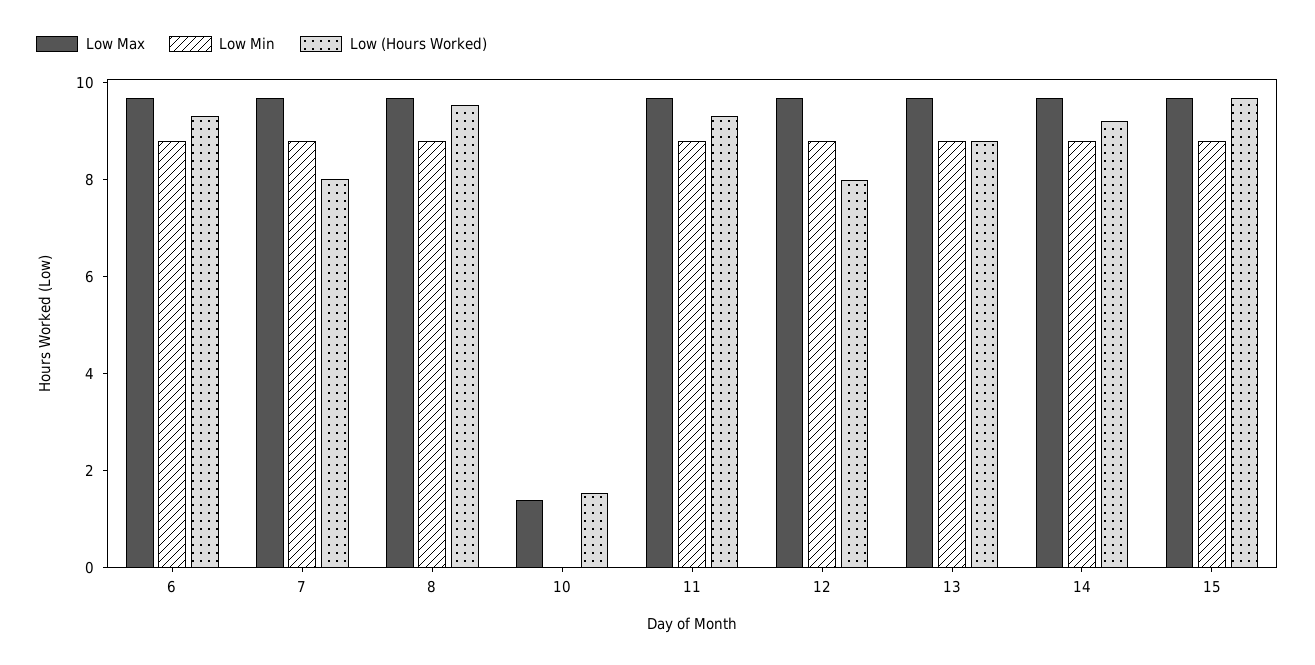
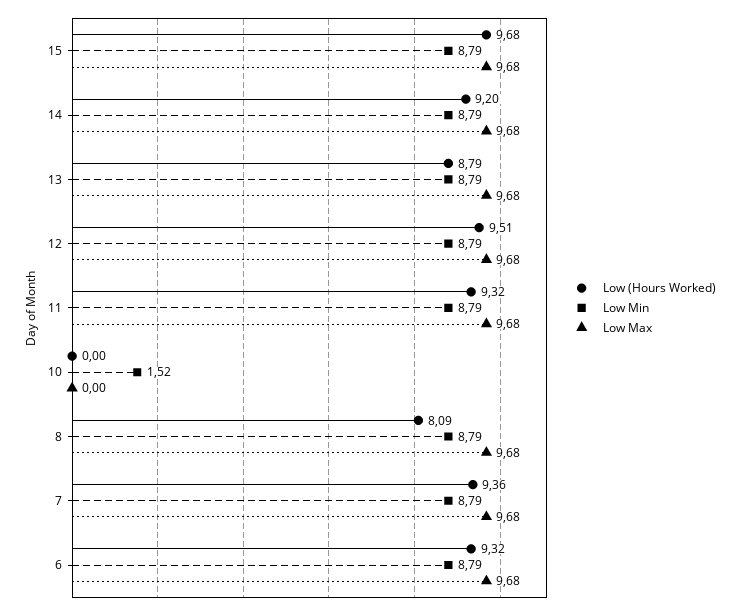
Low (Hours Worked), 7: 8 -> 9.36
Low (Hours Worked), 8: 9.5 -> 8.09
Low Max, 10: 1.5 -> 0
Low Min, 10: 0 -> 1.52
Low (Hours Worked), 10: 1.5 -> 0
Low (Hours Worked), 12: 8 -> 9.51

